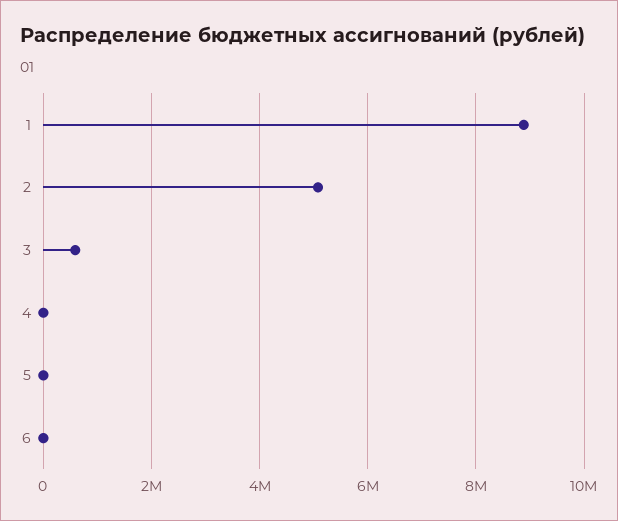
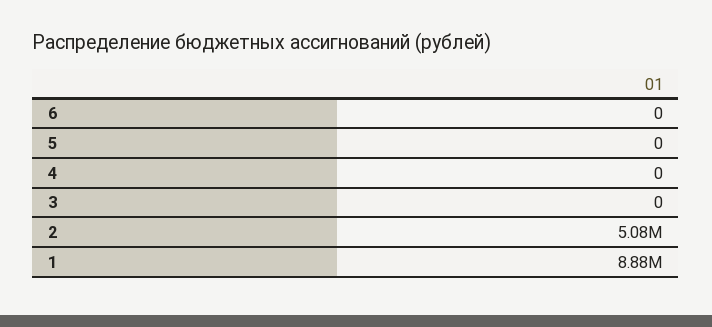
3: 600000 -> 0

